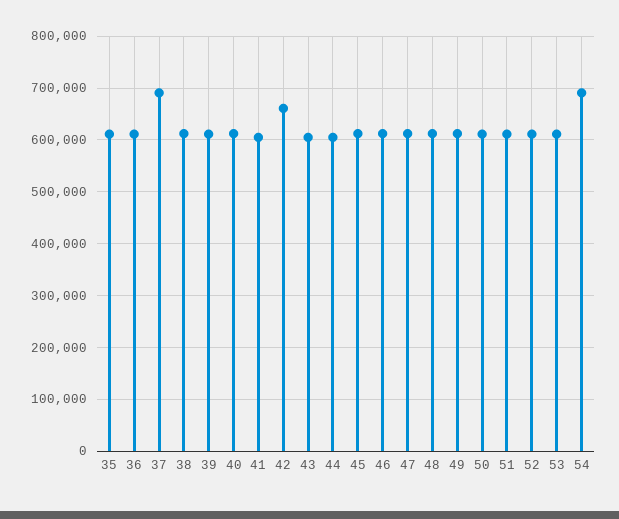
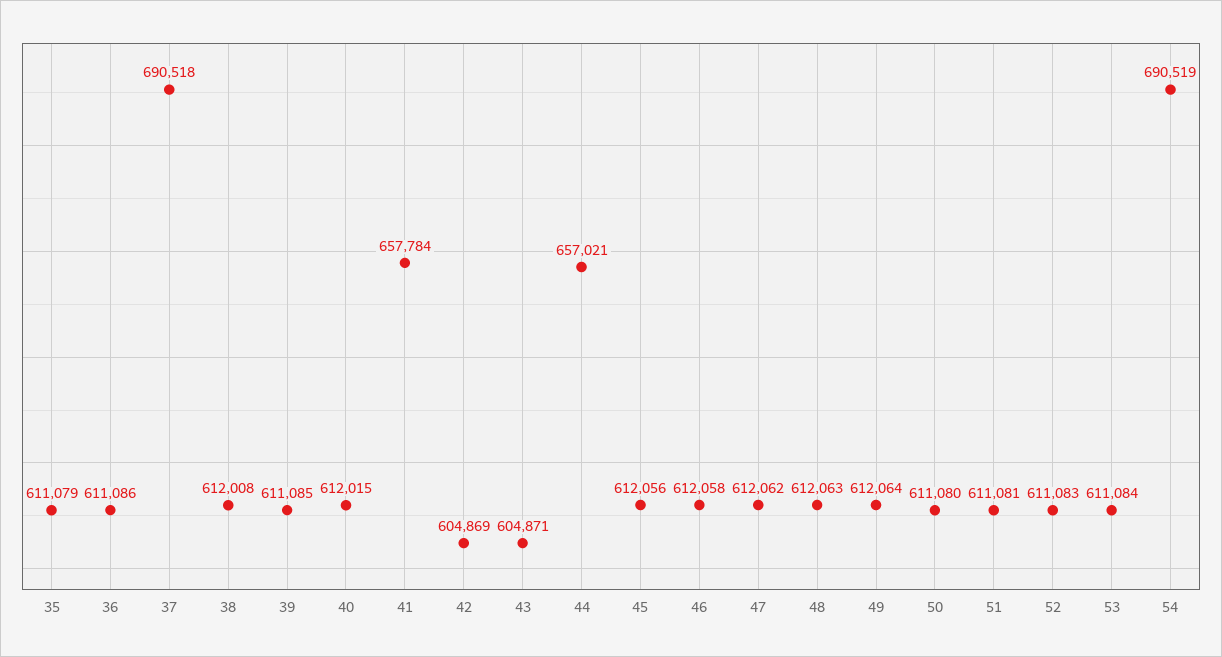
41: 600000 -> 657784
42: 660000 -> 604869
44: 600000 -> 657021

